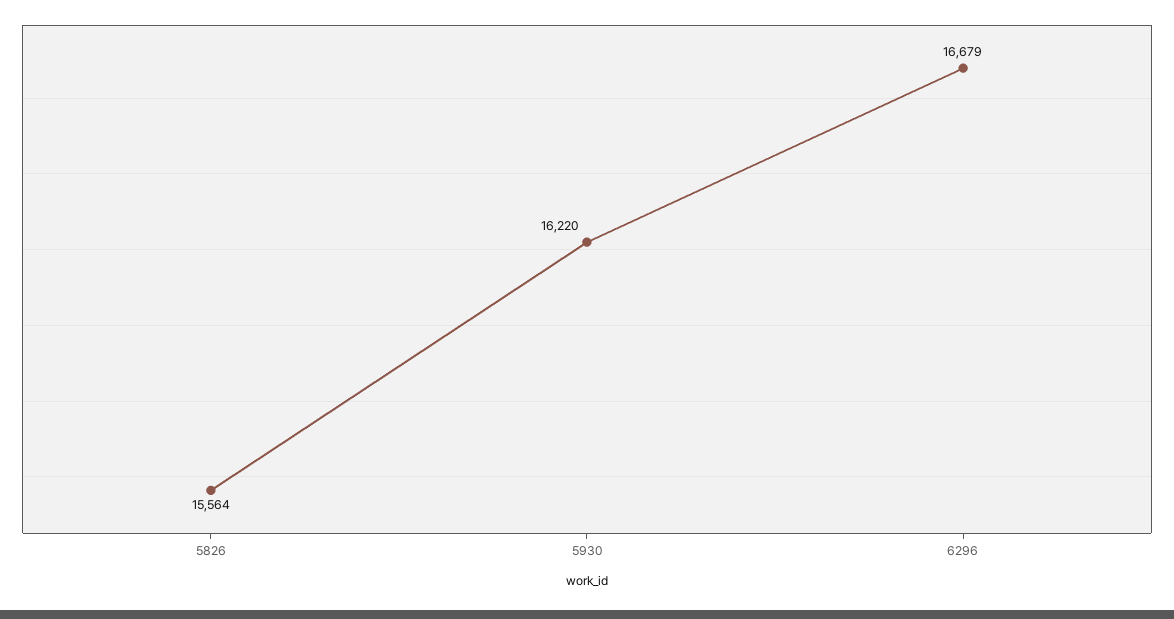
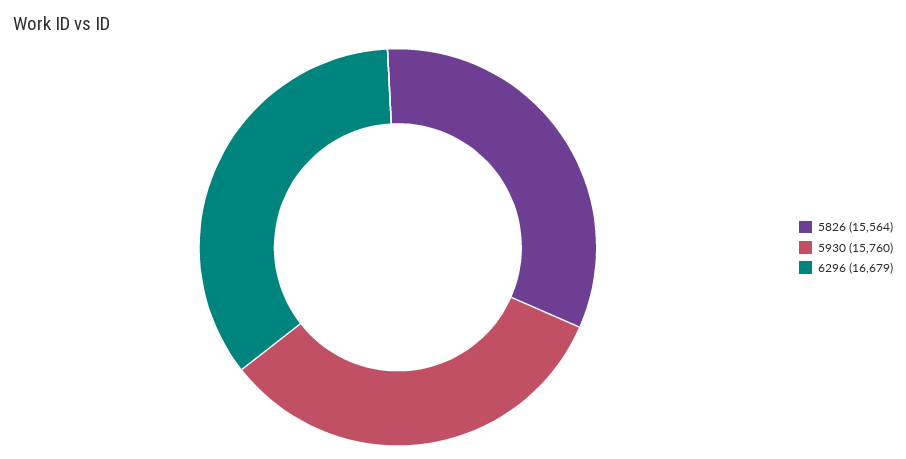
5930: 16220 -> 15760

